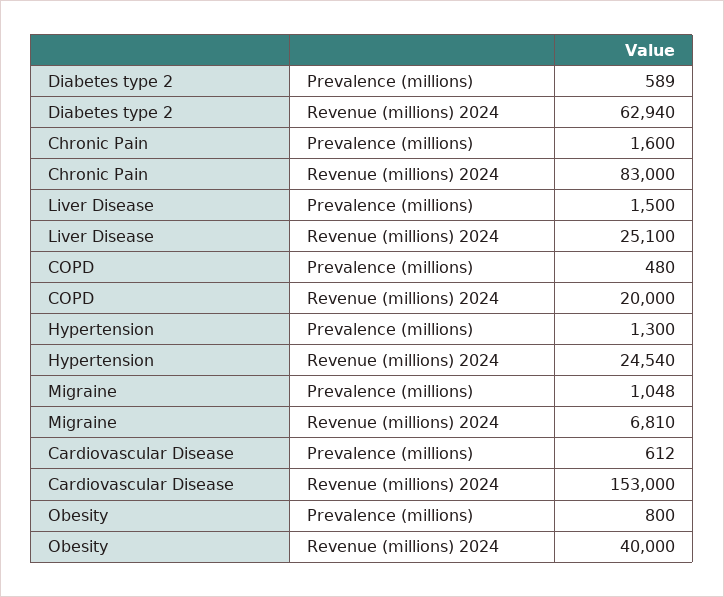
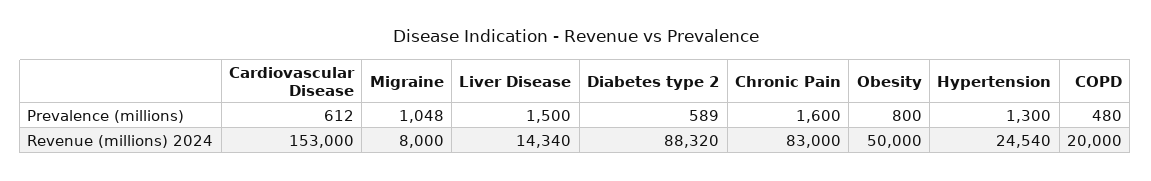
Diabetes type 2, Revenue (millions) 2024: 62940 -> 88320
Liver Disease, Revenue (millions) 2024: 25100 -> 14340
Migraine, Revenue (millions) 2024: 6810 -> 8000
Obesity, Revenue (millions) 2024: 40000 -> 50000

